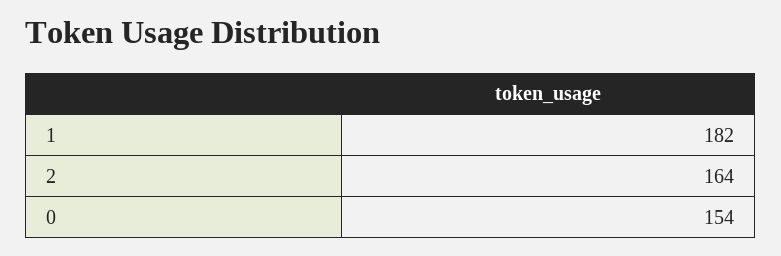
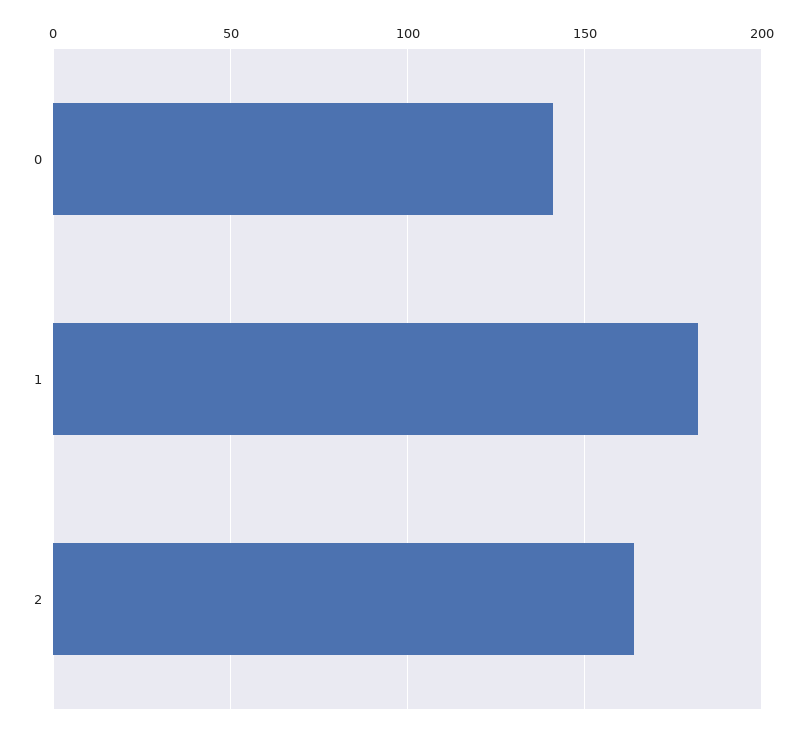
0: 154 -> 140

